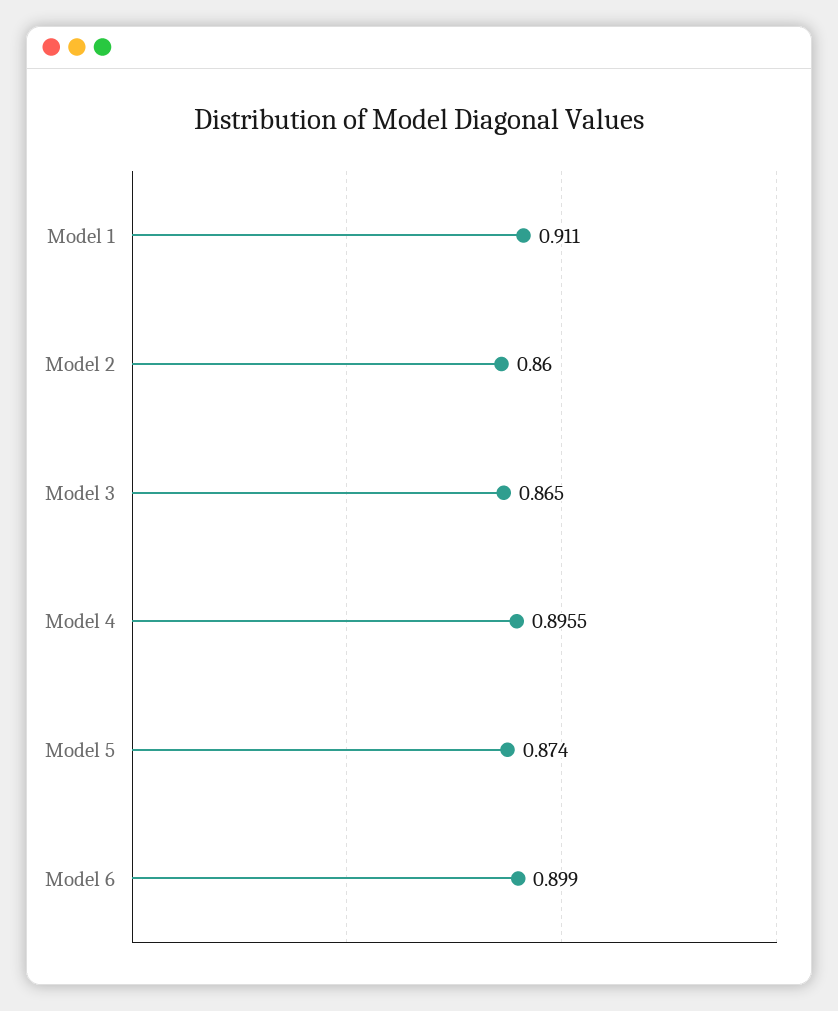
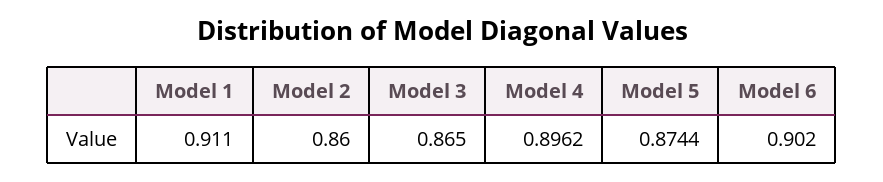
Model 4: 0.8955 -> 0.8962
Model 5: 0.874 -> 0.8744
Model 6: 0.899 -> 0.902

